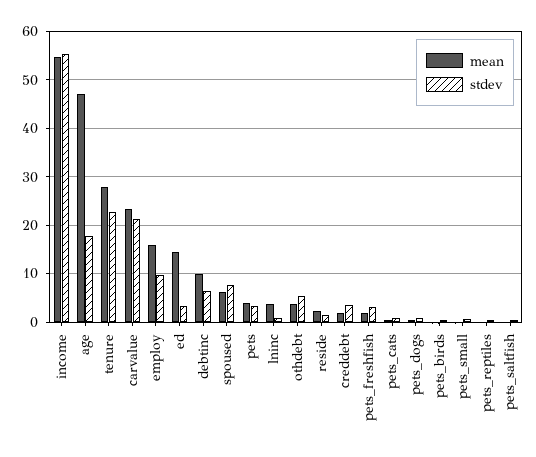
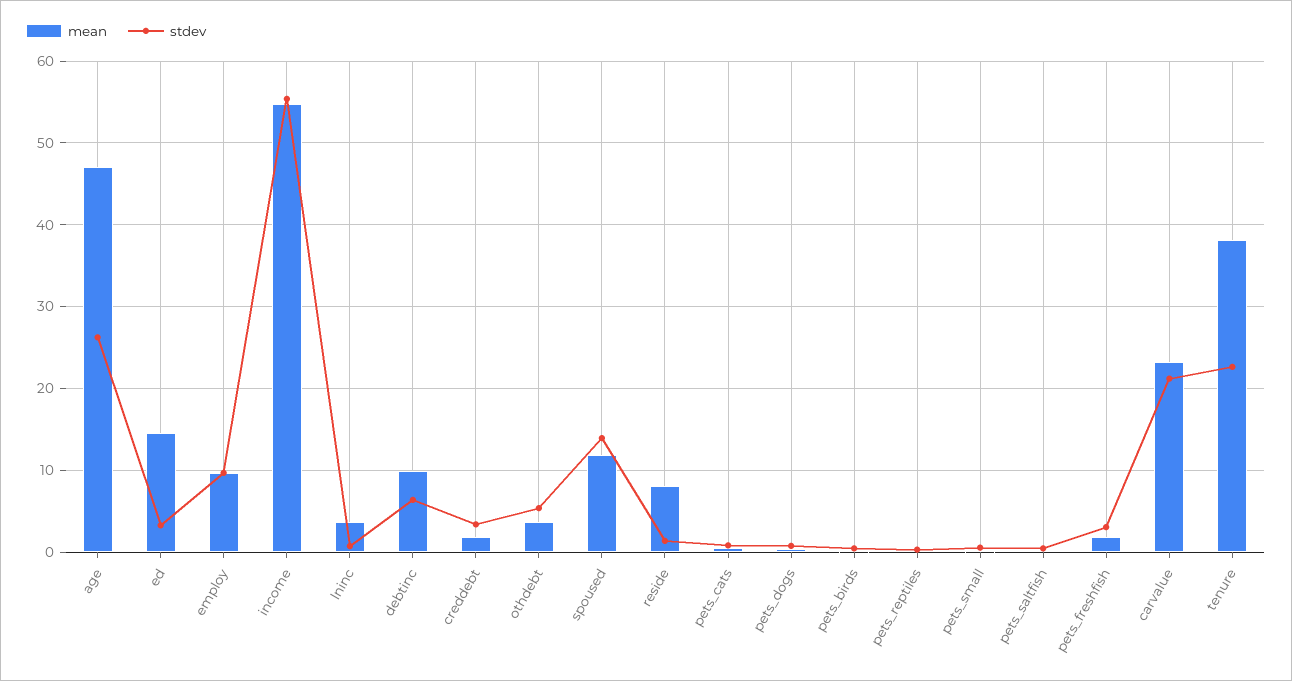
stdev, age: 18 -> 26
mean, tenure: 28 -> 38
mean, employ: 16 -> 10
mean, spoused: 6 -> 12
stdev, spoused: 8 -> 14
mean, pets: 4 -> none
stdev, pets: 4 -> none
mean, reside: 2 -> 8

